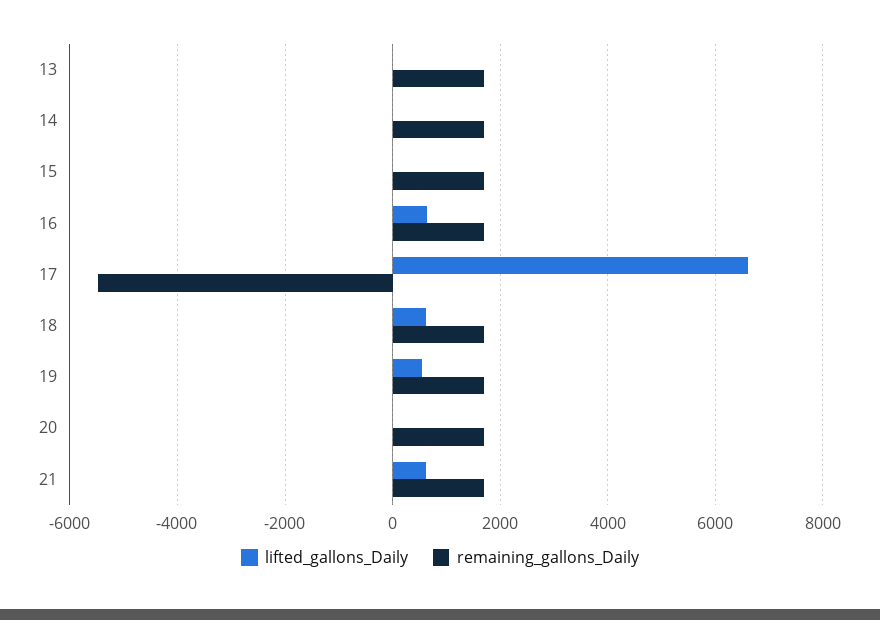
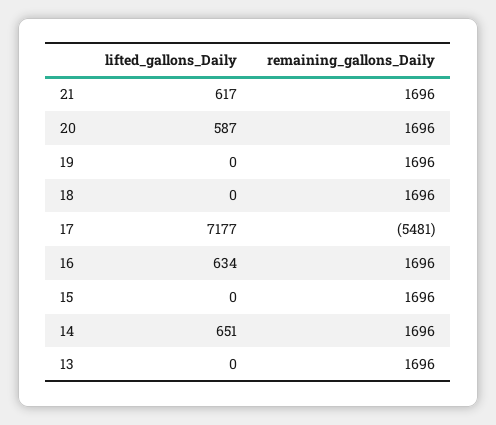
lifted_gallons_Daily, 14: 0 -> 651
lifted_gallons_Daily, 17: 6600 -> 7177
lifted_gallons_Daily, 18: 600 -> 0
lifted_gallons_Daily, 19: 600 -> 0
lifted_gallons_Daily, 20: 0 -> 587

